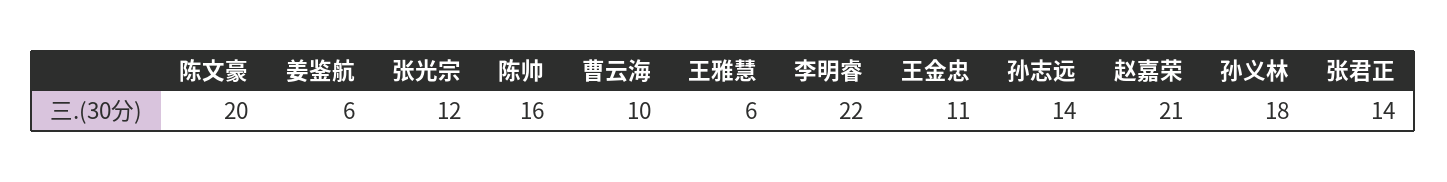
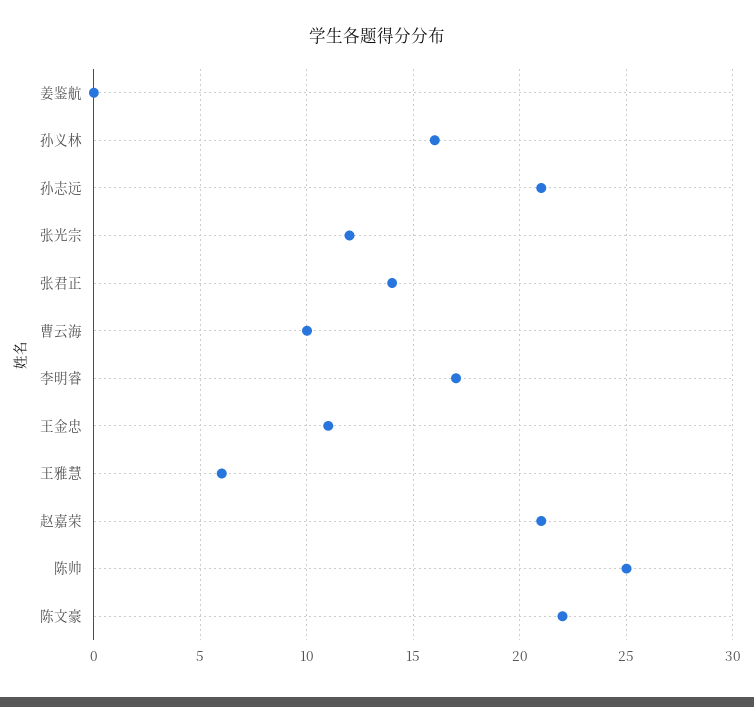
陈文豪: 20 -> 22
姜鉴航: 6 -> 0
陈帅: 16 -> 25
李明睿: 22 -> 17
孙志远: 14 -> 21
孙义林: 18 -> 16

